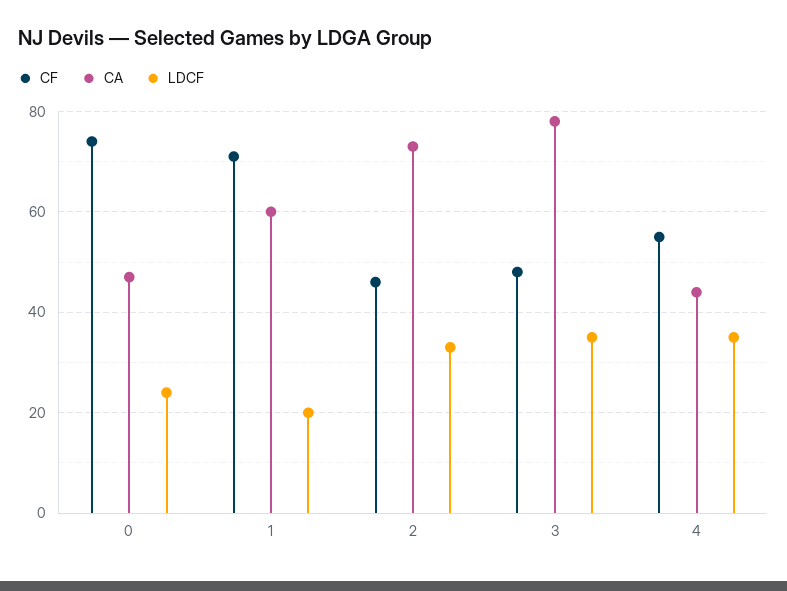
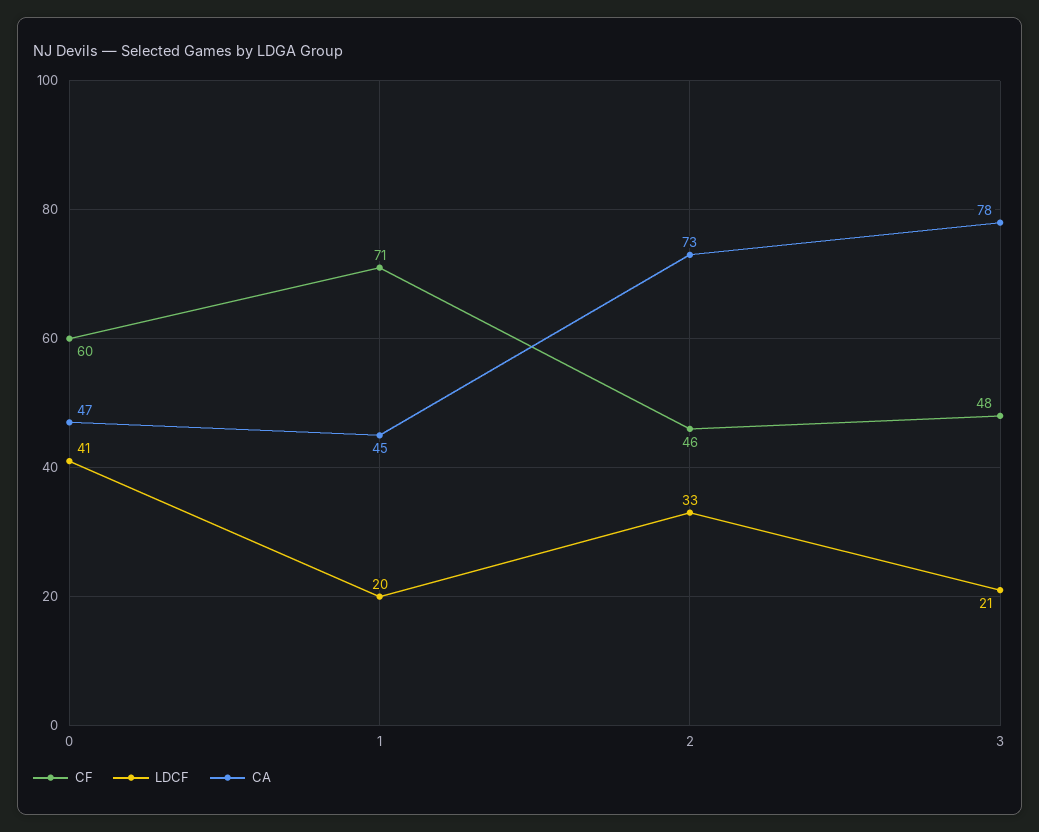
CF, 0: 75 -> 60
LDCF, 0: 25 -> 41
CA, 1: 60 -> 45
LDCF, 3: 35 -> 21
CF, 4: 55 -> none
CA, 4: 45 -> none
LDCF, 4: 35 -> none

